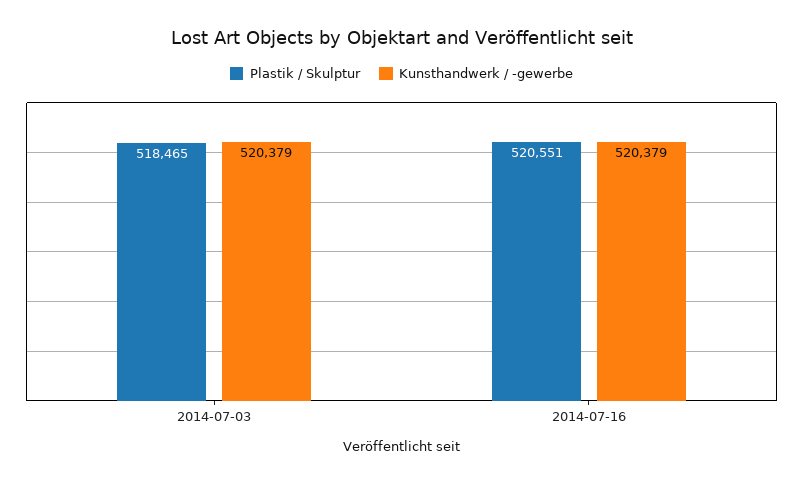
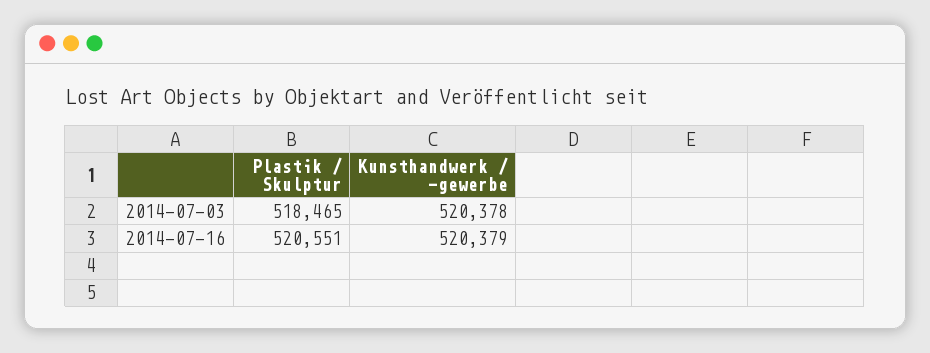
Kunsthandwerk / -gewerbe, 2014-07-03: 520379 -> 520378

